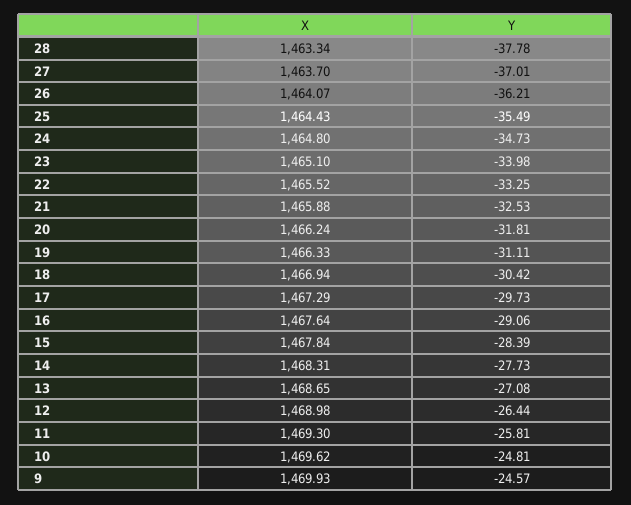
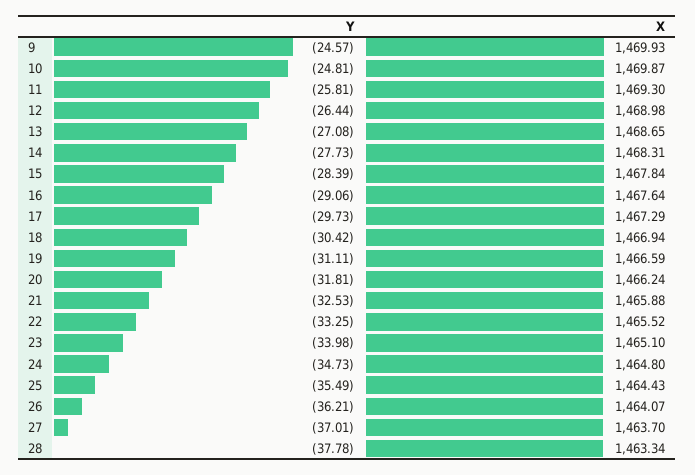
X, 19: 1466.33 -> 1466.59
X, 10: 1469.62 -> 1469.87

